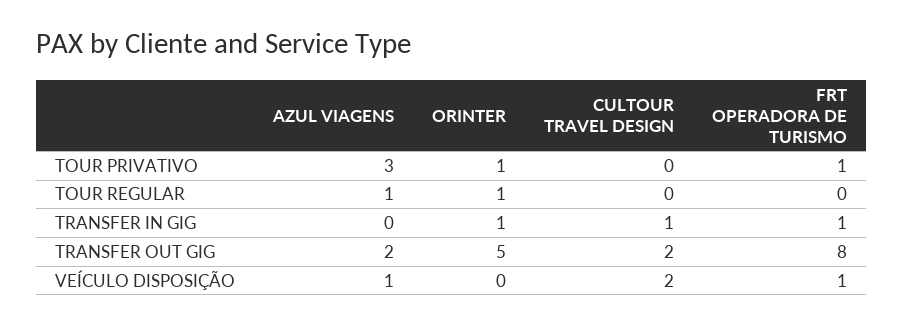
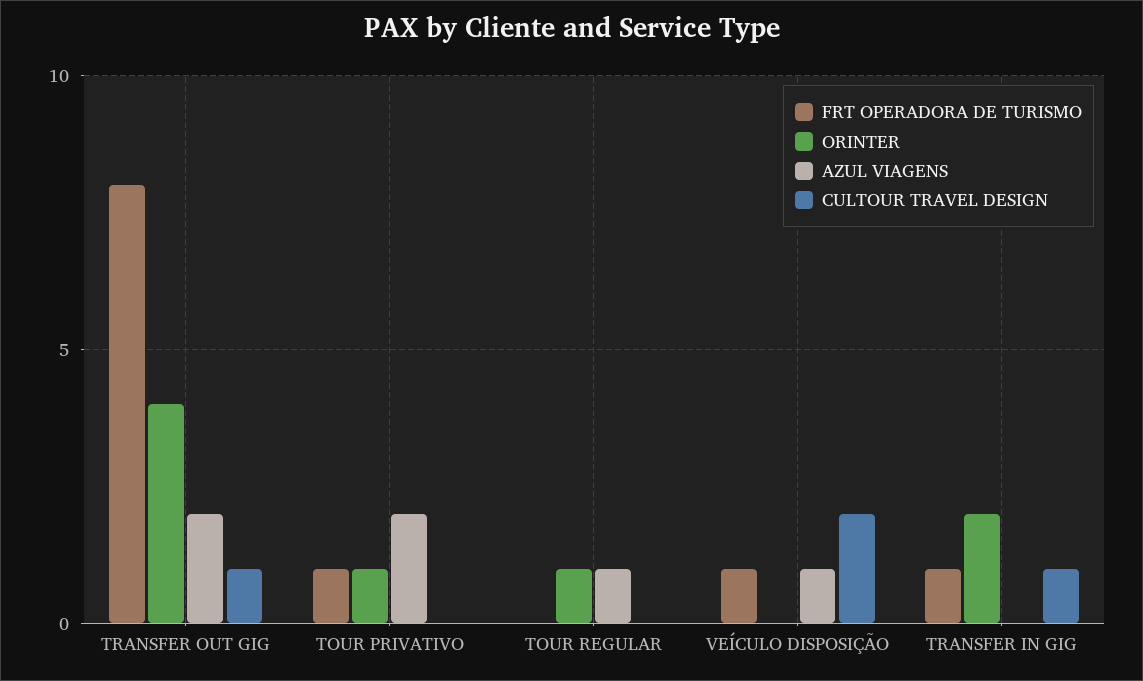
AZUL VIAGENS, TOUR PRIVATIVO: 3 -> 2
ORINTER, TRANSFER IN GIG: 1 -> 2
ORINTER, TRANSFER OUT GIG: 5 -> 4
CULTOUR TRAVEL DESIGN, TRANSFER OUT GIG: 2 -> 1

